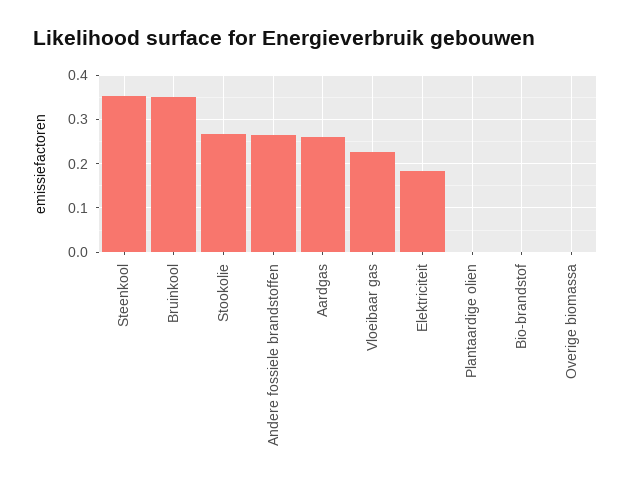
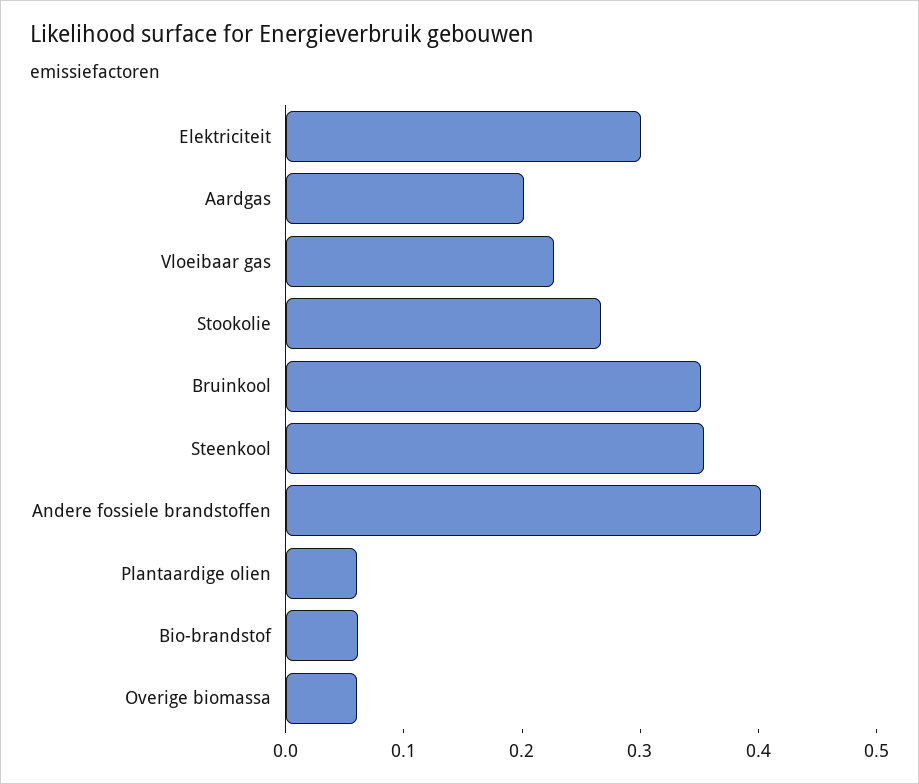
Andere fossiele brandstoffen: 0.26 -> 0.4
Aardgas: 0.26 -> 0.2
Elektriciteit: 0.18 -> 0.3
Plantaardige olien: 0 -> 0.06
Bio-brandstof: 0 -> 0.06
Overige biomassa: 0 -> 0.06

